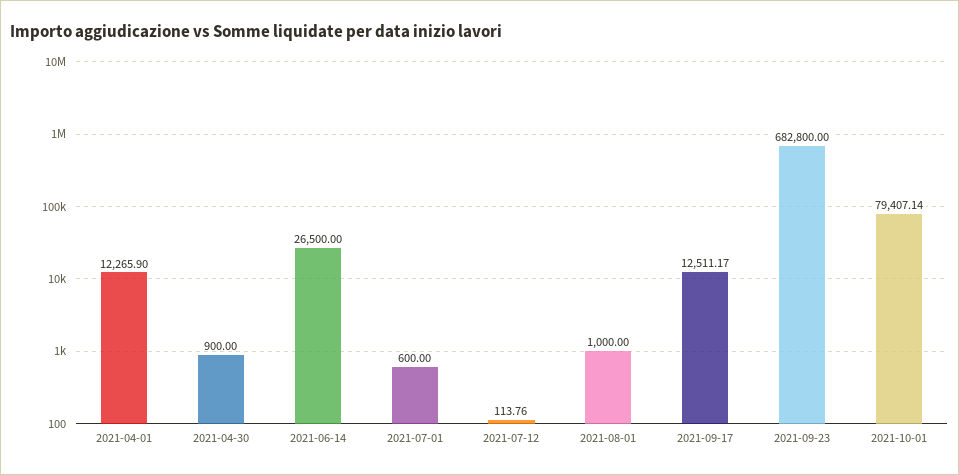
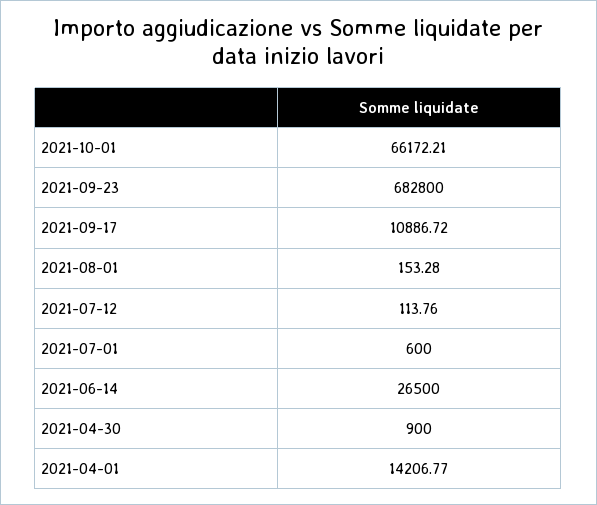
2021-04-01: 12265.9 -> 14206.77
2021-08-01: 1000 -> 153.28
2021-09-17: 12511.17 -> 10886.72
2021-10-01: 79407.14 -> 66172.21

